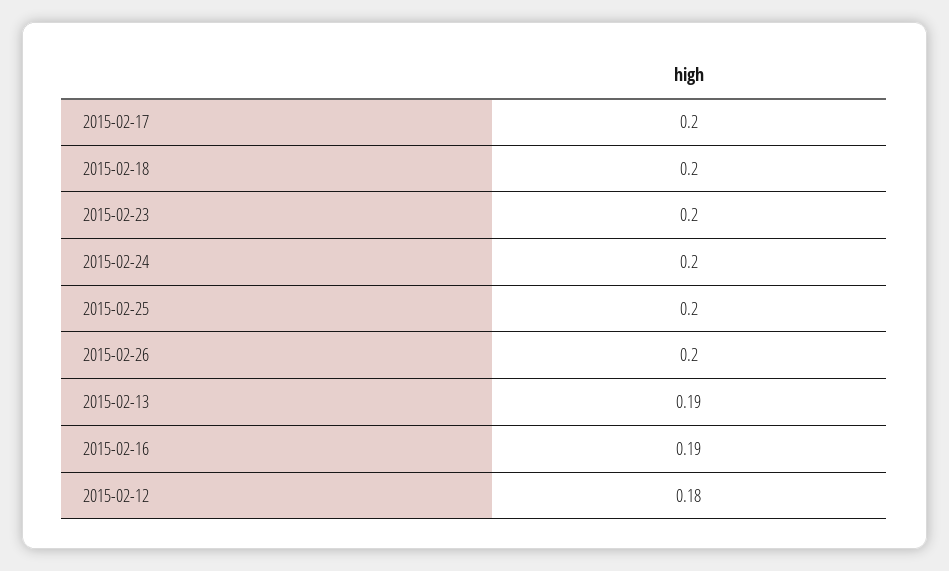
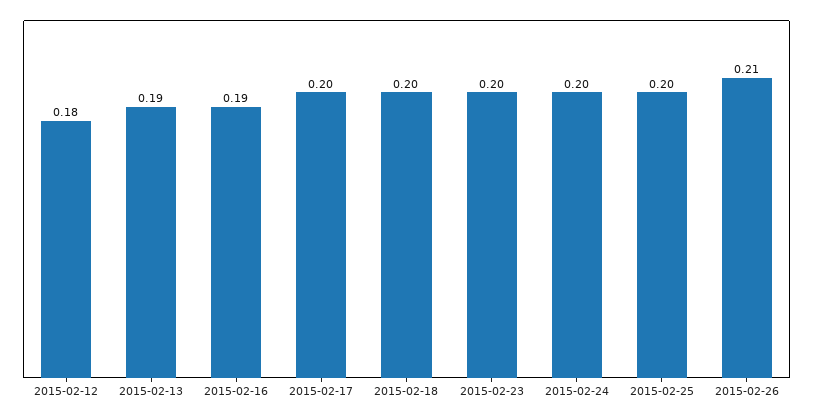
2015-02-26: 0.2 -> 0.21

